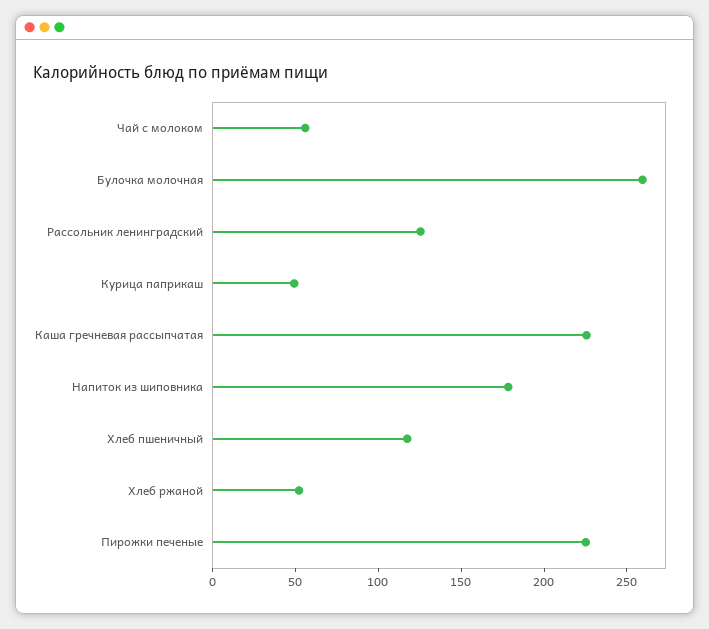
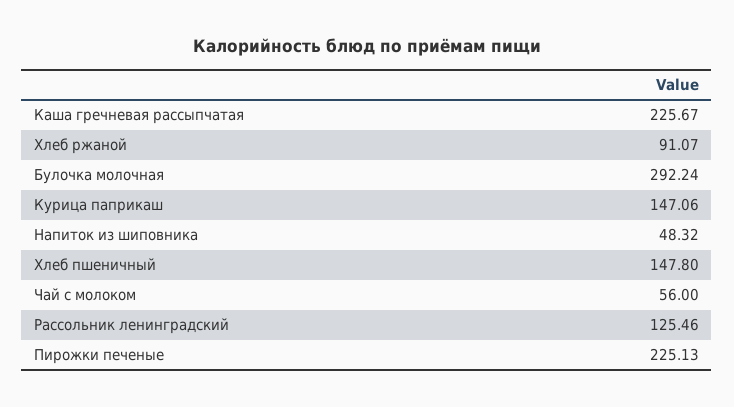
Булочка молочная: 260 -> 292.24
Курица паприкаш: 50 -> 147.06
Напиток из шиповника: 180 -> 48.32
Хлеб пшеничный: 120 -> 147.8
Хлеб ржаной: 50 -> 91.07

